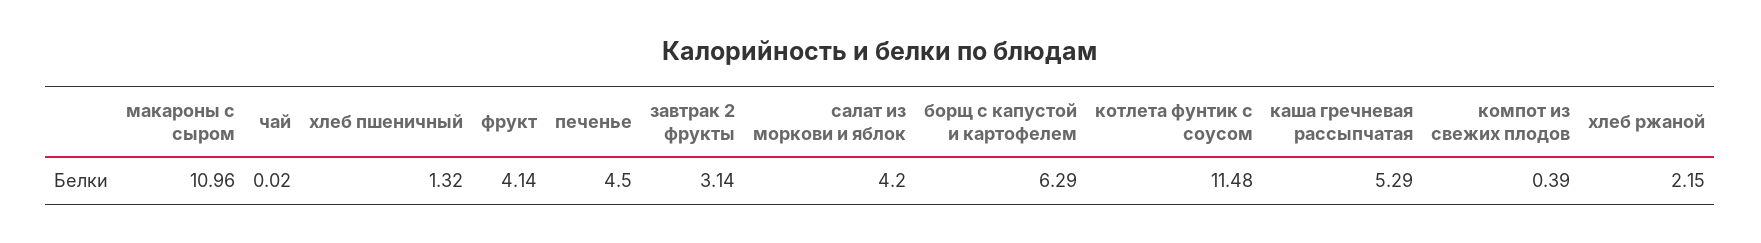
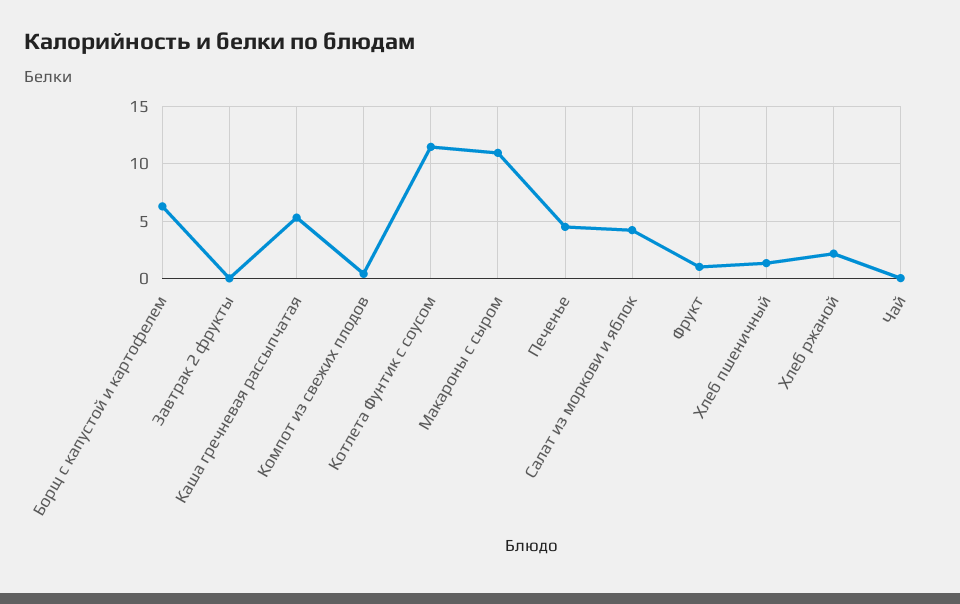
фрукт: 4.14 -> 1
завтрак 2 фрукты: 3.14 -> 0

